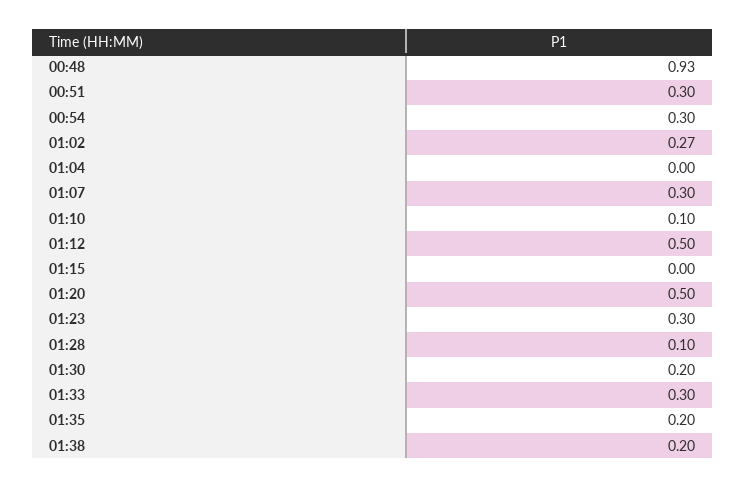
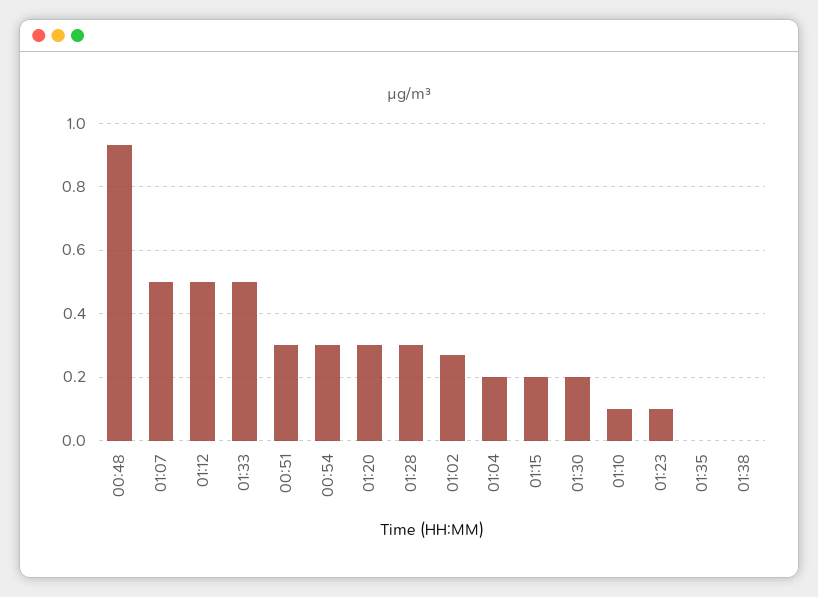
01:04: 0 -> 0.2
01:07: 0.3 -> 0.5
01:15: 0 -> 0.2
01:20: 0.5 -> 0.3
01:23: 0.3 -> 0.1
01:28: 0.1 -> 0.3
01:33: 0.3 -> 0.5
01:35: 0.2 -> 0
01:38: 0.2 -> 0

